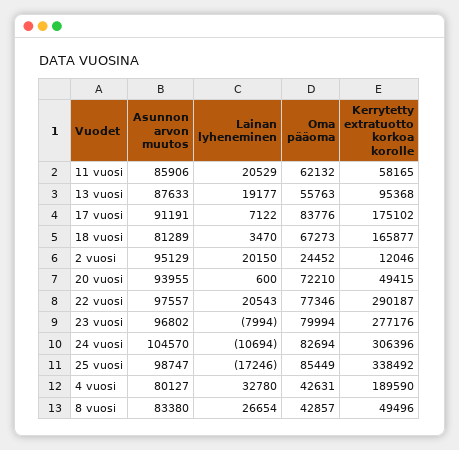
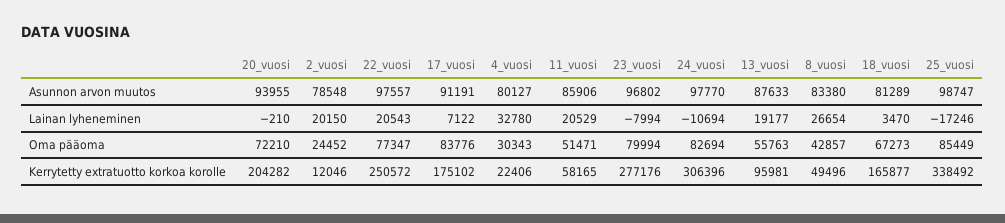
Oma pääoma, 11 vuosi: 62132 -> 51471
Kerrytetty extratuotto korkoa korolle, 13 vuosi: 95368 -> 95981
Asunnon arvon muutos, 2 vuosi: 95129 -> 78548
Lainan lyheneminen, 20 vuosi: 600 -> -210
Kerrytetty extratuotto korkoa korolle, 20 vuosi: 49415 -> 204282
Oma pääoma, 22 vuosi: 77346 -> 77347
Kerrytetty extratuotto korkoa korolle, 22 vuosi: 290187 -> 250572
Asunnon arvon muutos, 24 vuosi: 104570 -> 97770
Oma pääoma, 4 vuosi: 42631 -> 30343
Kerrytetty extratuotto korkoa korolle, 4 vuosi: 189590 -> 22406

